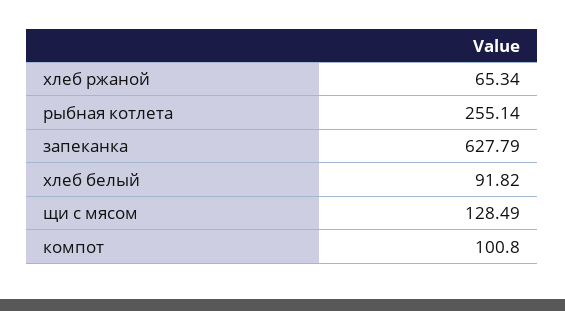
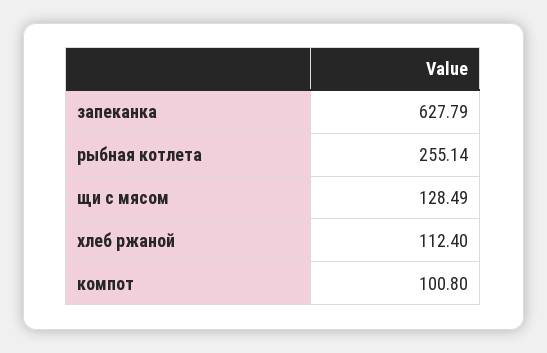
хлеб ржаной: 65.34 -> 112.4
хлеб белый: 91.82 -> none

